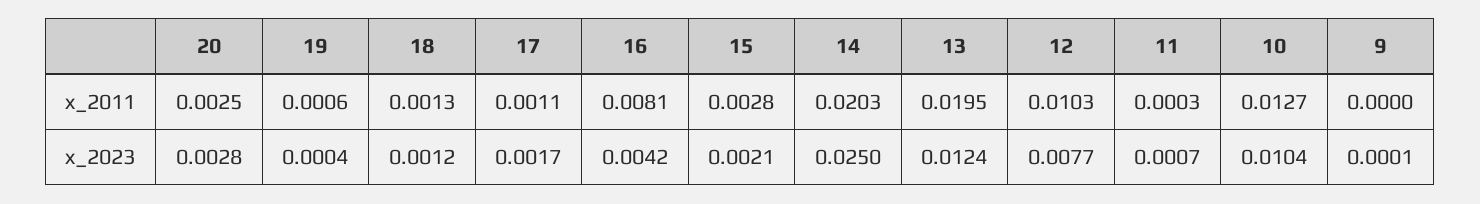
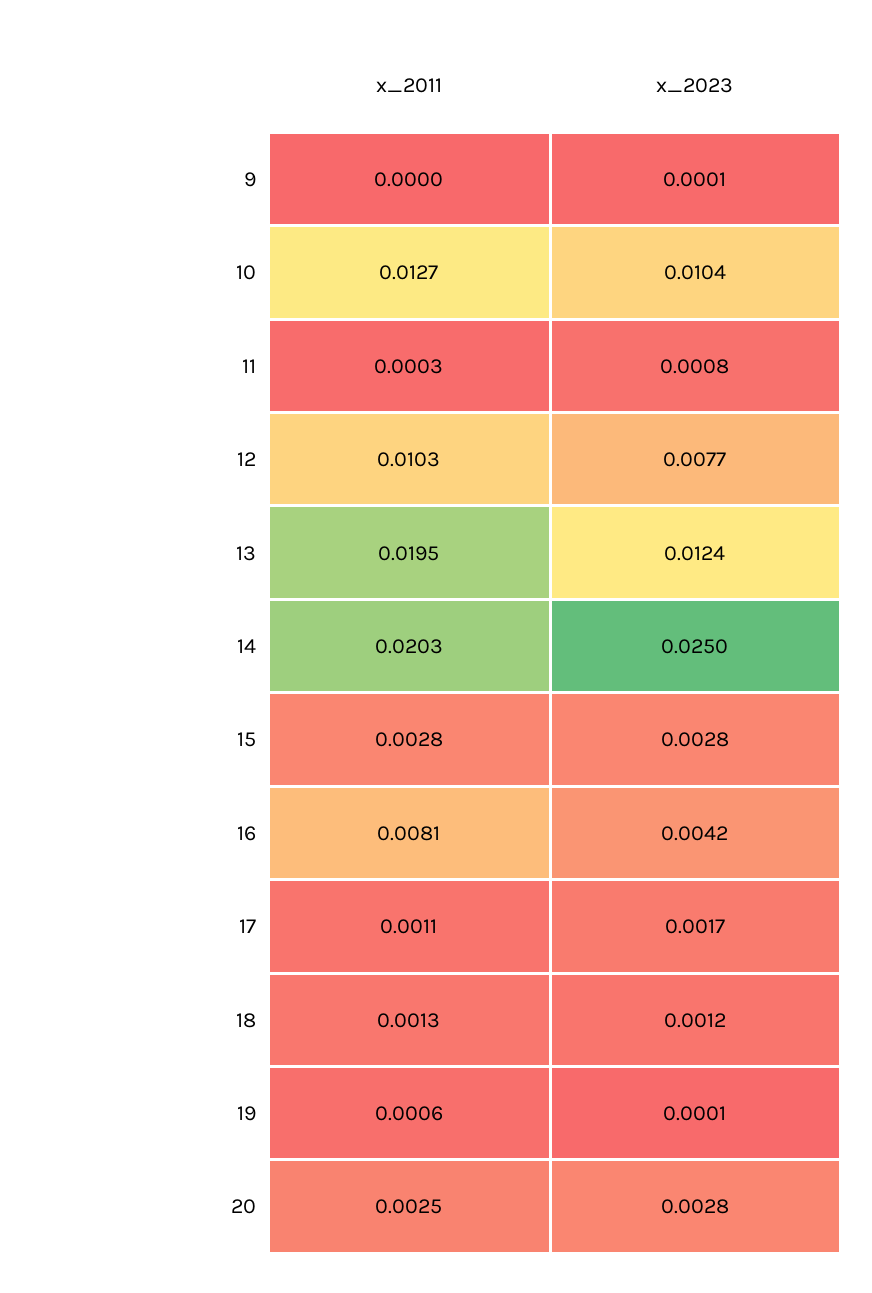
19, x_2023: 0.0004 -> 0.0001
15, x_2023: 0.0021 -> 0.0028
11, x_2023: 0.0007 -> 0.0008

